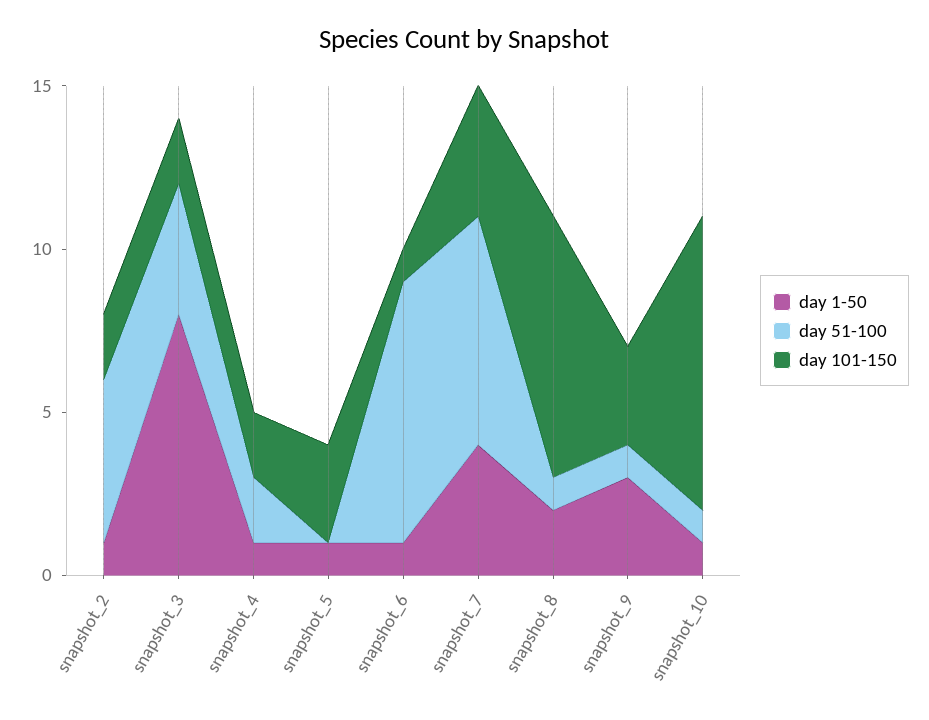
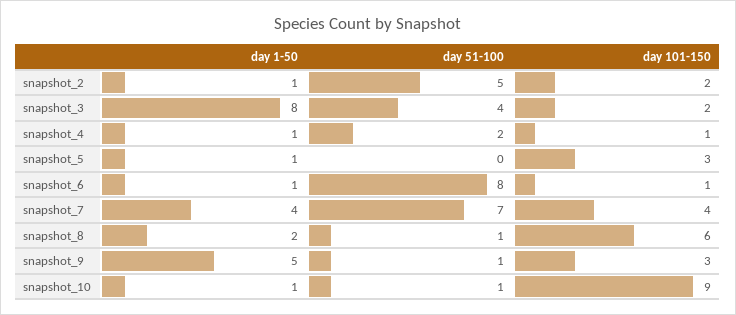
day 101-150, snapshot_4: 2 -> 1
day 101-150, snapshot_8: 8 -> 6
day 1-50, snapshot_9: 3 -> 5

